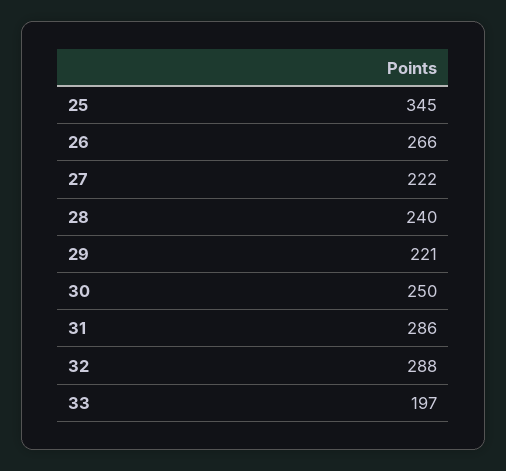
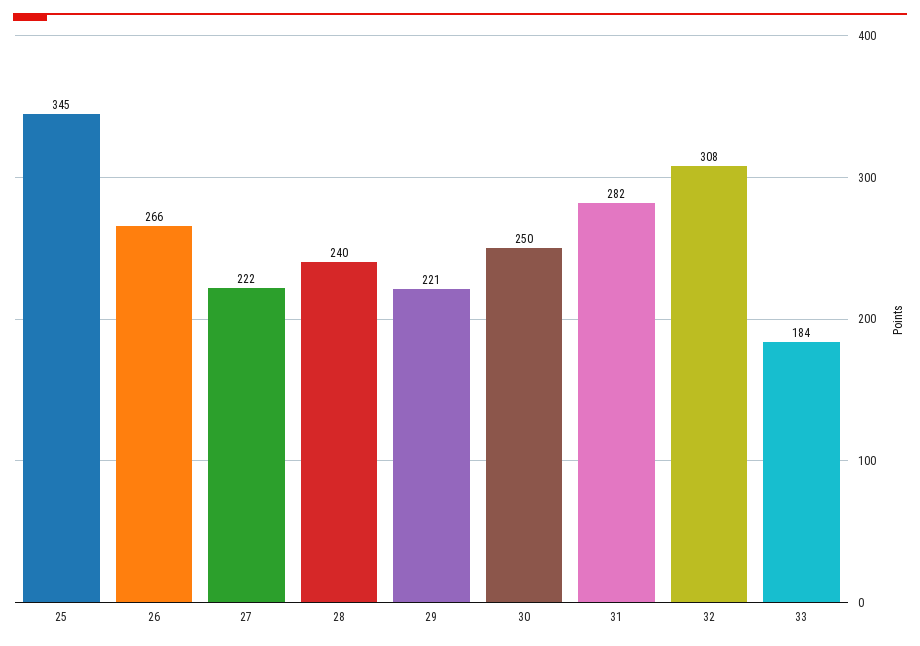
31: 286 -> 282
32: 288 -> 308
33: 197 -> 184

